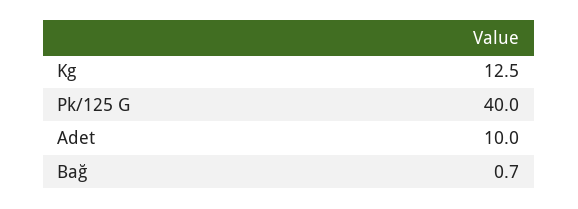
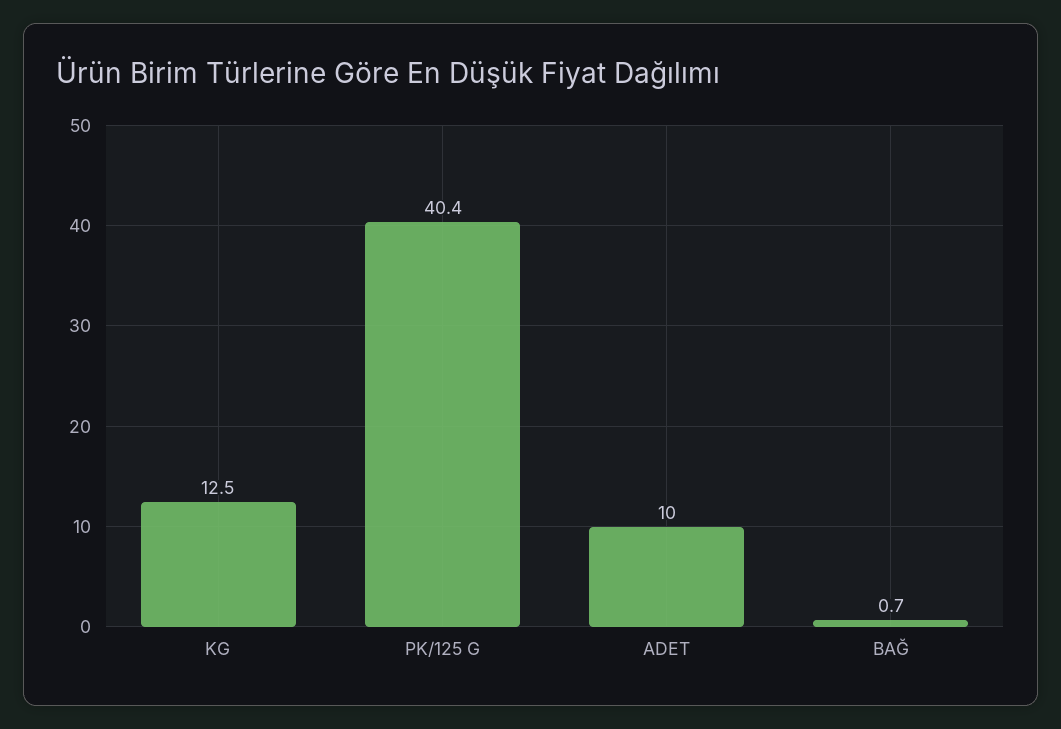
Pk/125 G: 40 -> 40.4

